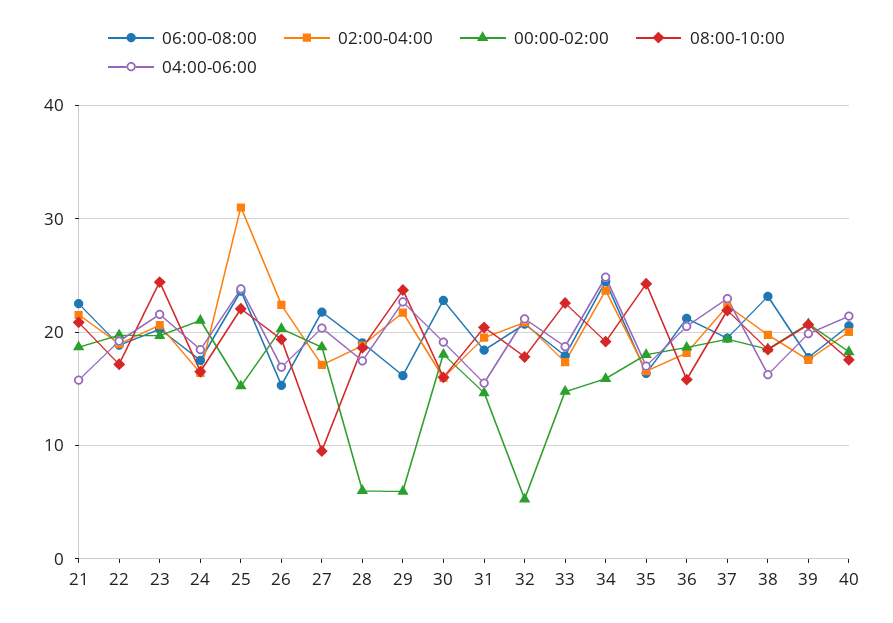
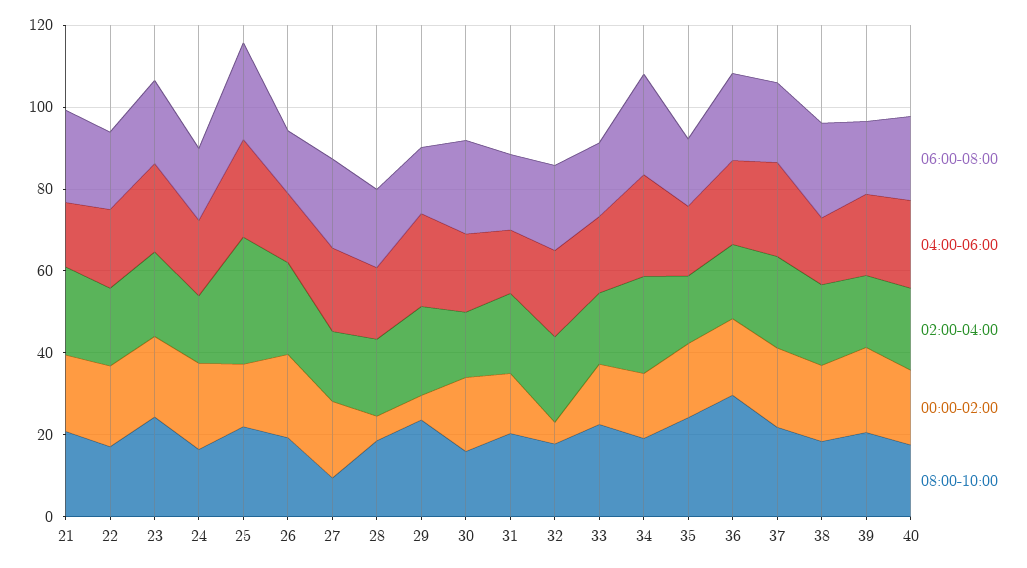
08:00-10:00, 36: 16 -> 30

